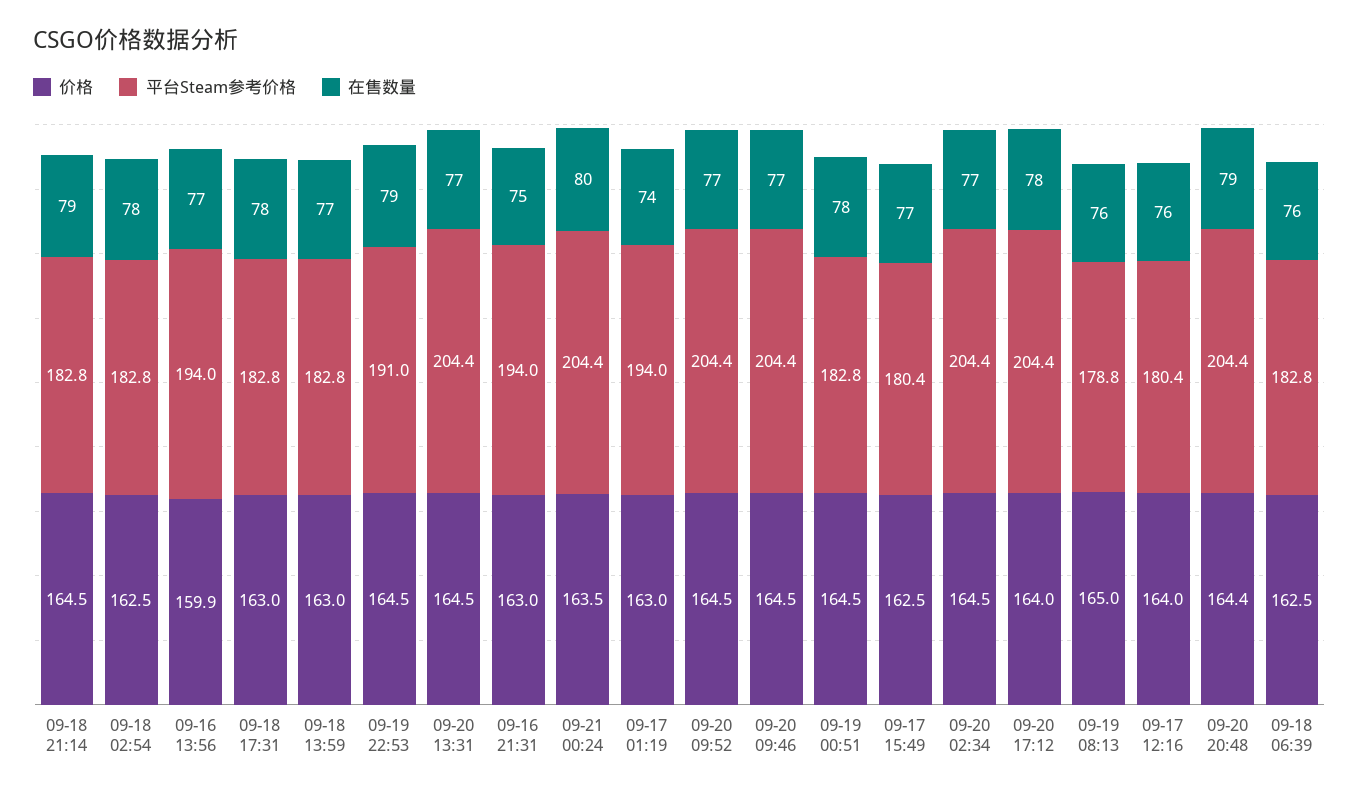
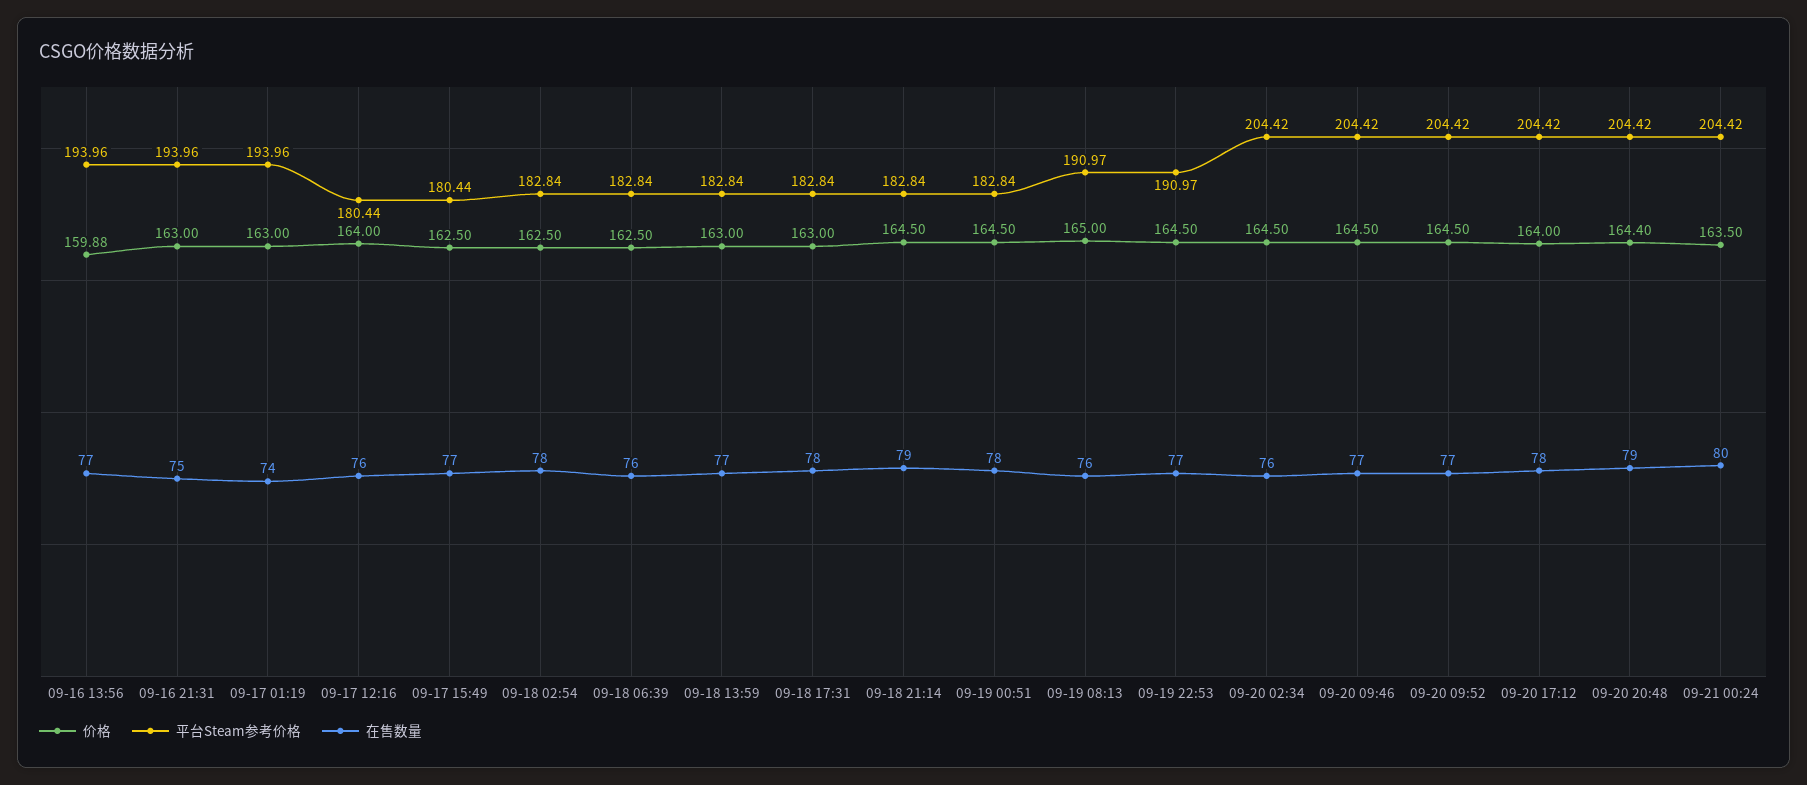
在售数量, 09-19 22:53: 79 -> 77
价格, 09-20 13:31: 164.5 -> none
平台Steam参考价格, 09-20 13:31: 204.4 -> none
在售数量, 09-20 13:31: 77 -> none
在售数量, 09-20 02:34: 77 -> 76
平台Steam参考价格, 09-19 08:13: 178.8 -> 190.97

